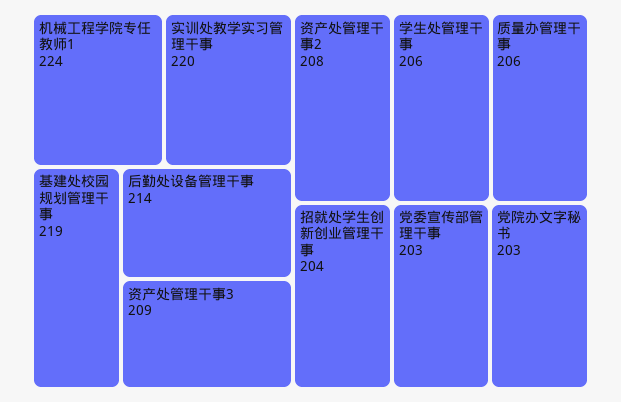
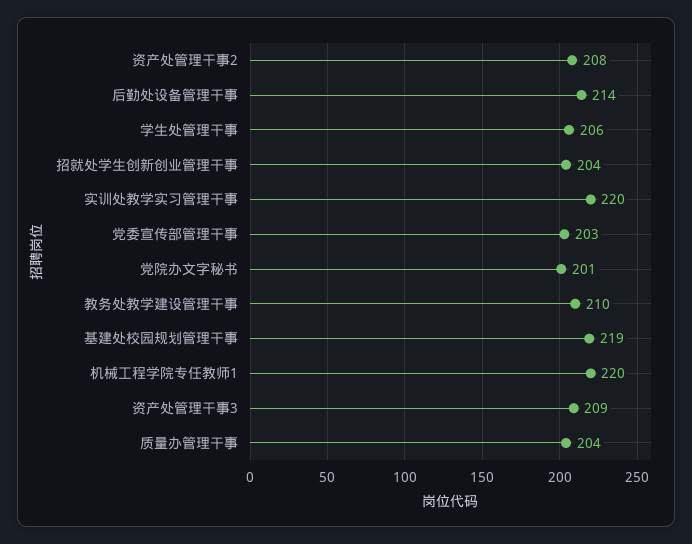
机械工程学院专任教师1: 224 -> 220
质量办管理干事: 206 -> 204
党院办文字秘书: 203 -> 201
教务处教学建设管理干事: none -> 210

